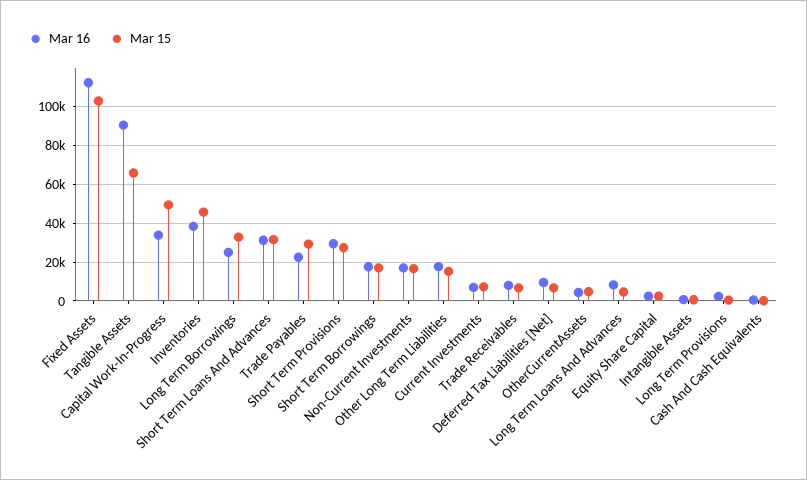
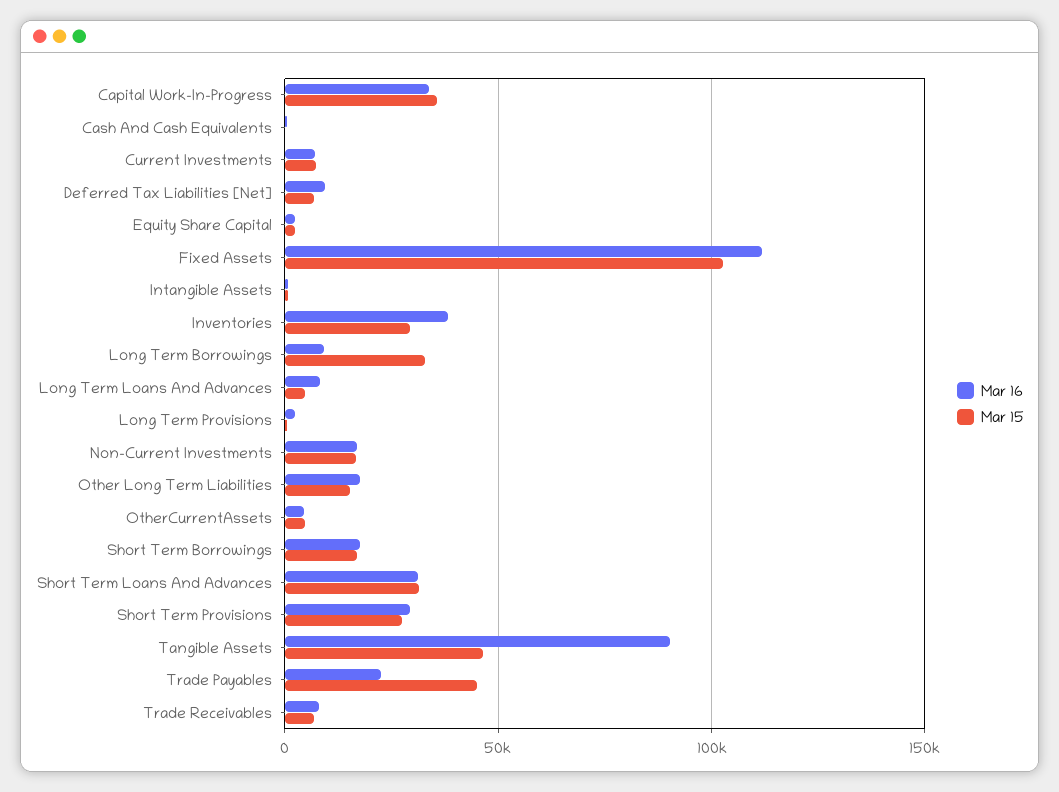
Mar 15, Tangible Assets: 65000 -> 45000
Mar 15, Capital Work-In-Progress: 50000 -> 35000
Mar 15, Inventories: 45000 -> 30000
Mar 16, Long Term Borrowings: 25000 -> 10000
Mar 15, Trade Payables: 30000 -> 45000

